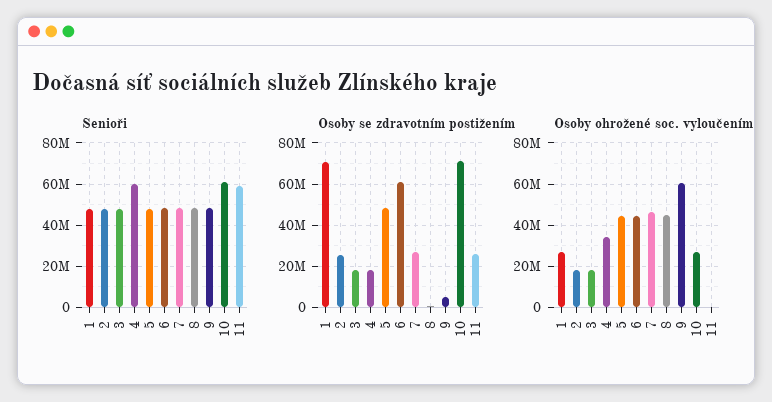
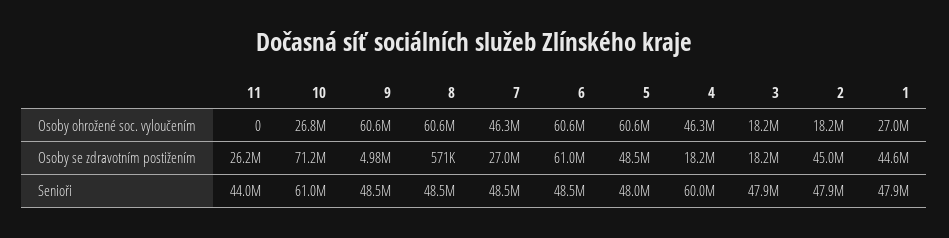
Senioři, 11: 60000000 -> 44000000
Osoby se zdravotním postižením, 1: 70000000 -> 44600000
Osoby se zdravotním postižením, 2: 25000000 -> 45000000
Osoby ohrožené soc. vyloučením, 4: 35000000 -> 46300000
Osoby ohrožené soc. vyloučením, 5: 45000000 -> 60600000
Osoby ohrožené soc. vyloučením, 6: 45000000 -> 60600000
Osoby ohrožené soc. vyloučením, 8: 45000000 -> 60600000

